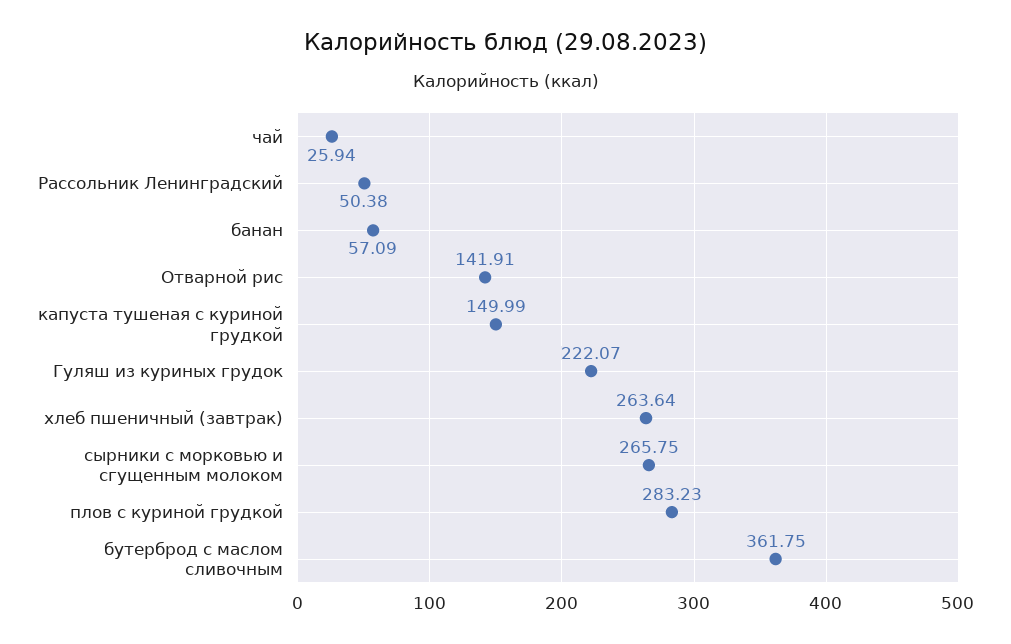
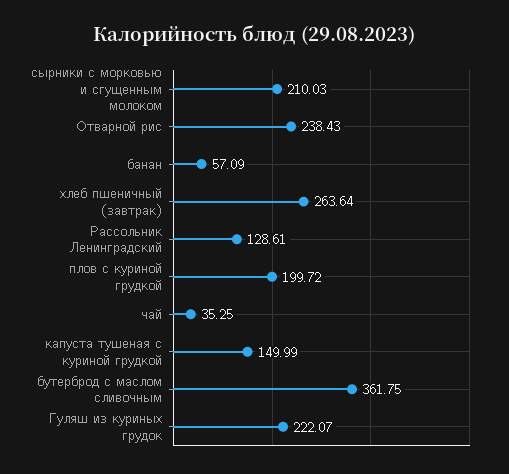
чай: 25.94 -> 35.25
Рассольник Ленинградский: 50.38 -> 128.61
Отварной рис: 141.91 -> 238.43
сырники с морковью и сгущенным молоком: 265.75 -> 210.03
плов с куриной грудкой: 283.23 -> 199.72

